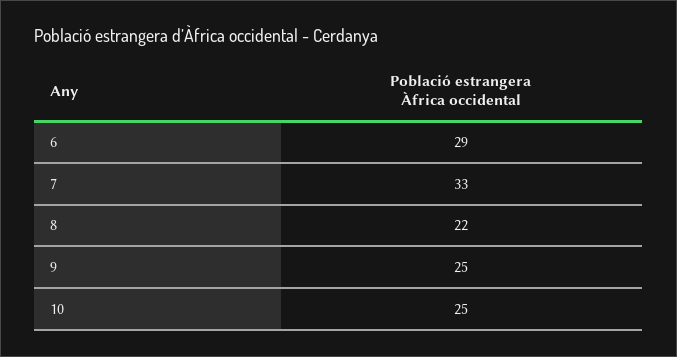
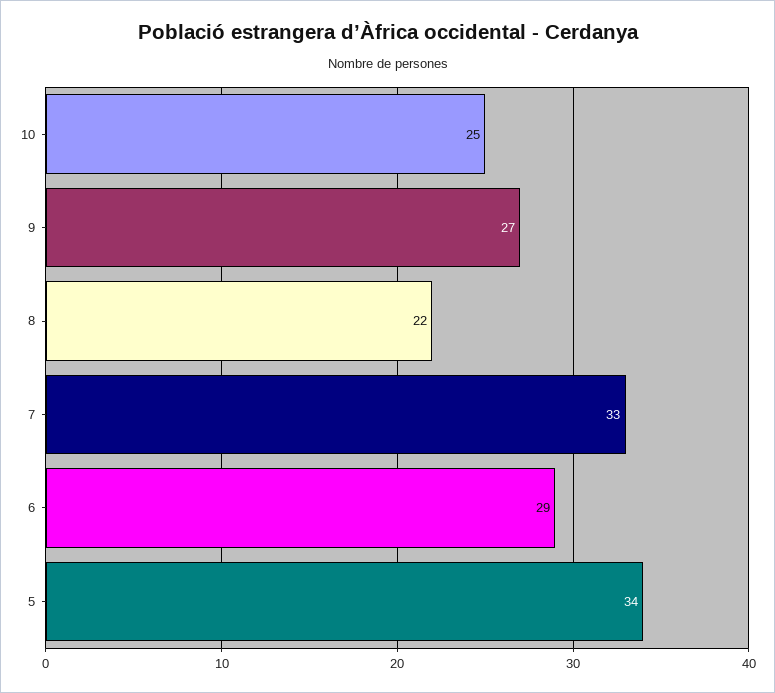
9: 25 -> 27
5: none -> 34

